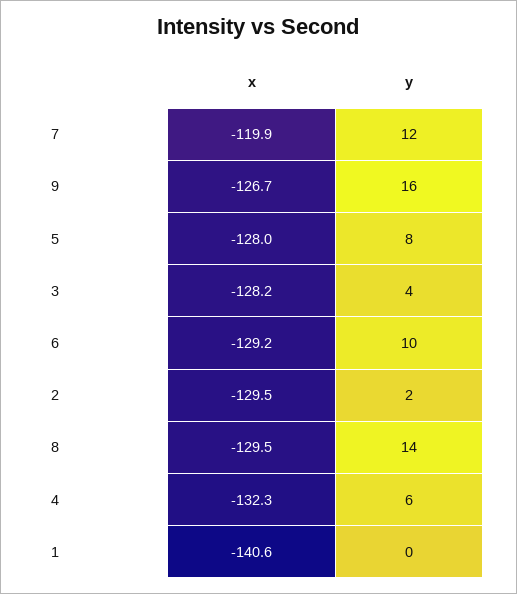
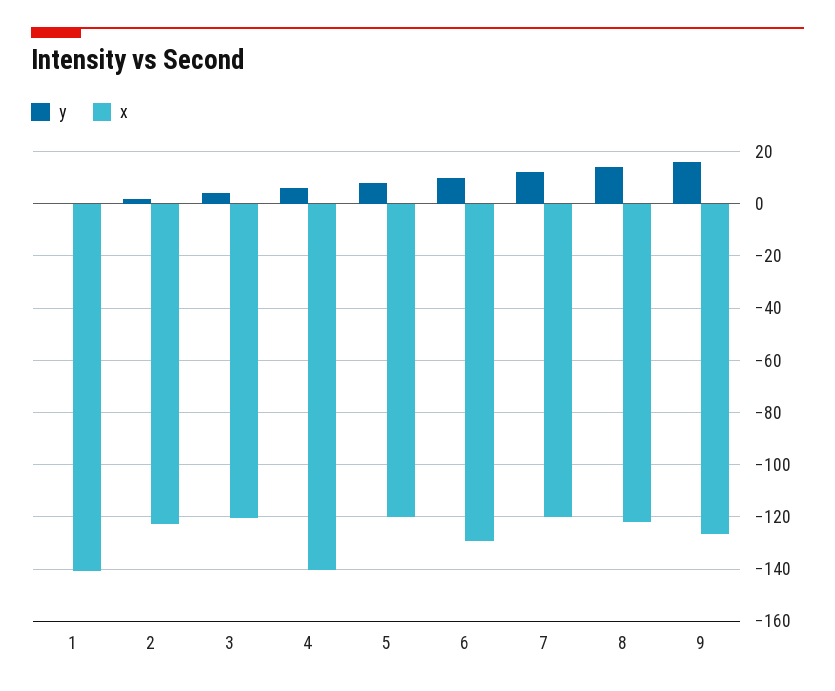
x, 5: -128 -> -120
x, 3: -128.2 -> -120
x, 2: -129.5 -> -122.5
x, 8: -129.5 -> -122.5
x, 4: -132.3 -> -140

